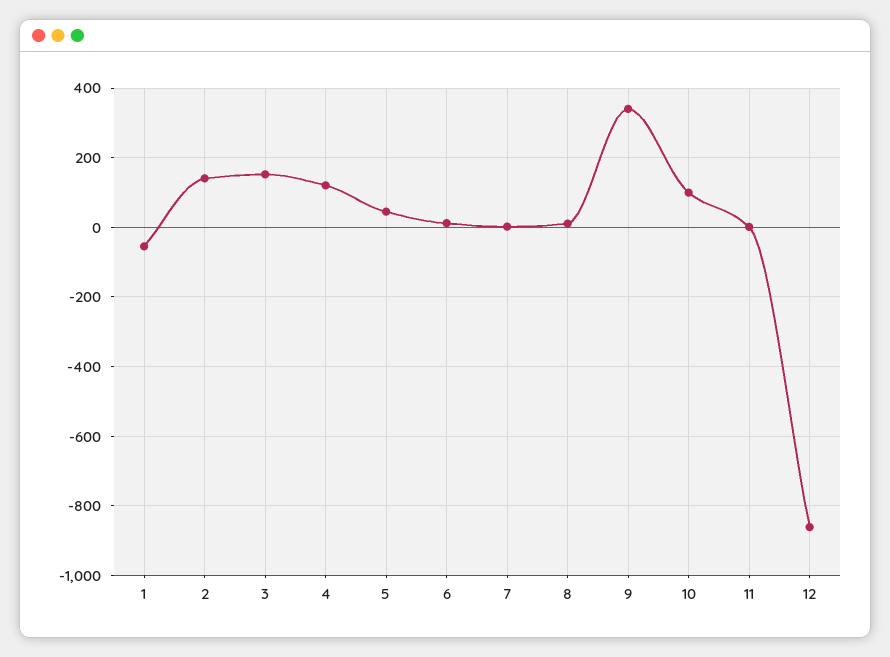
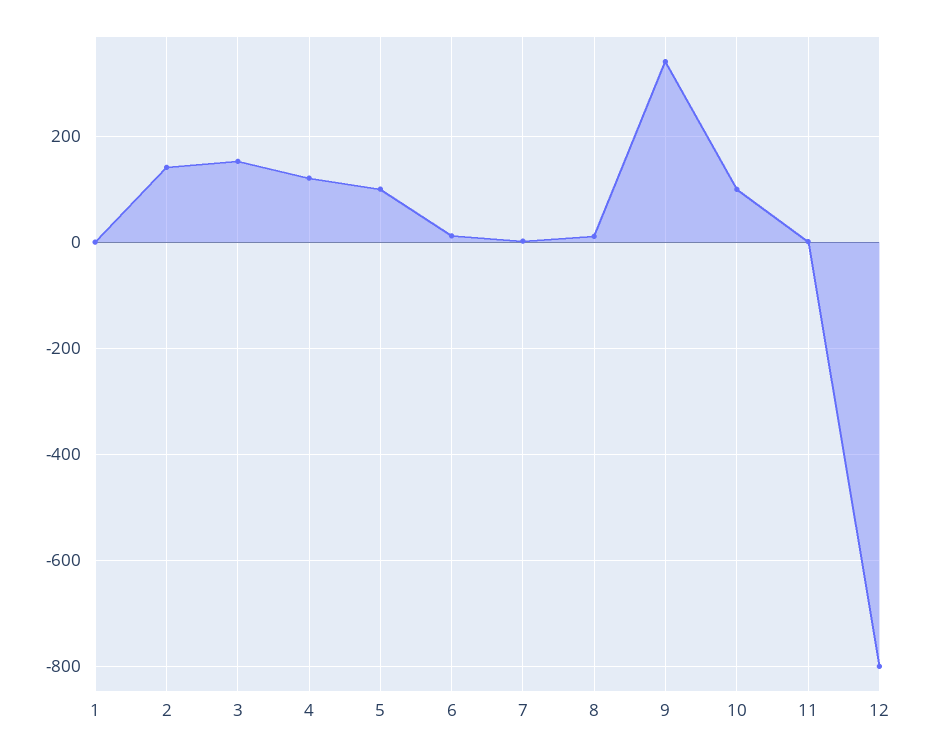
1: -60 -> 0
5: 40 -> 100
12: -860 -> -800

